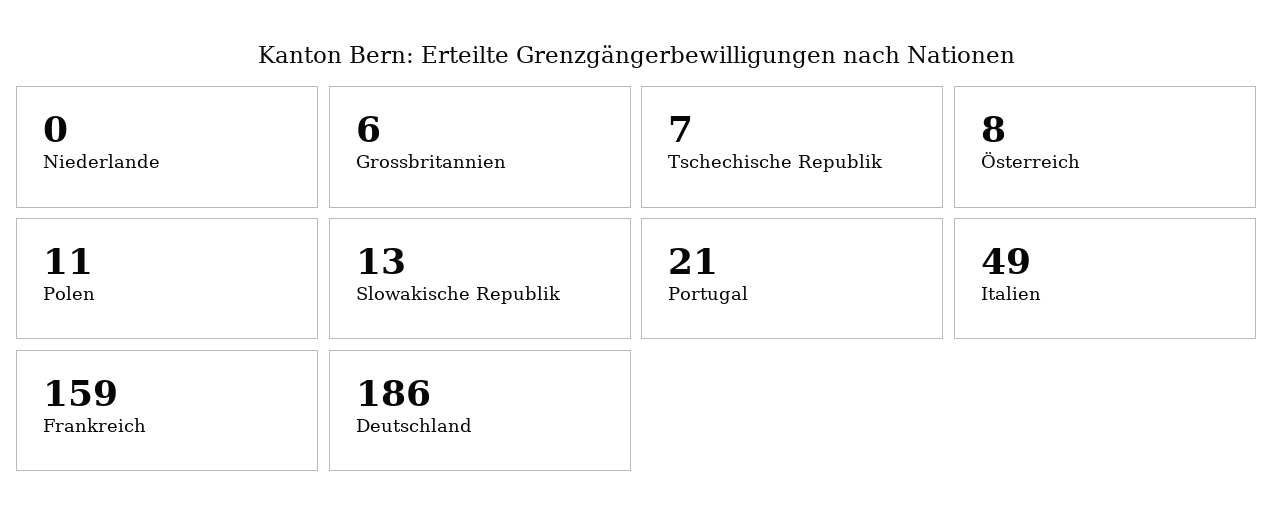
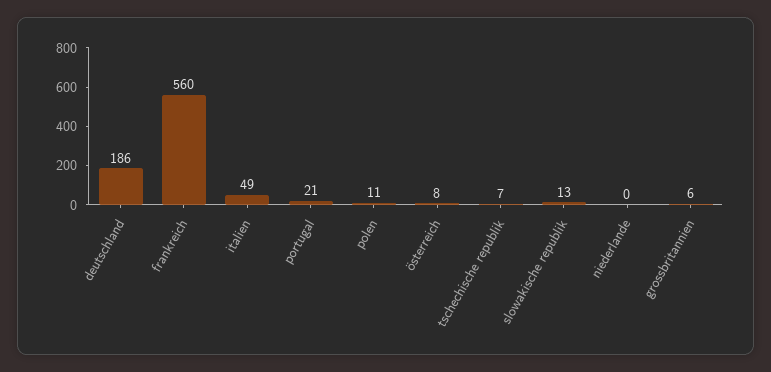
Frankreich: 159 -> 560

